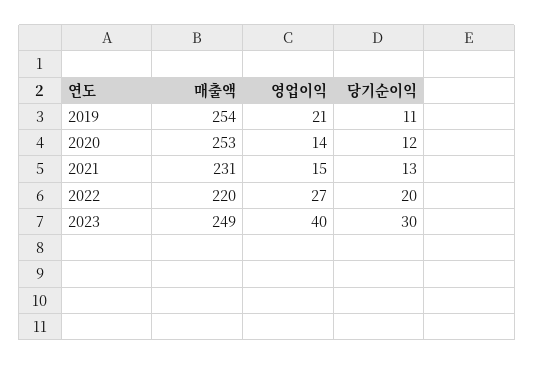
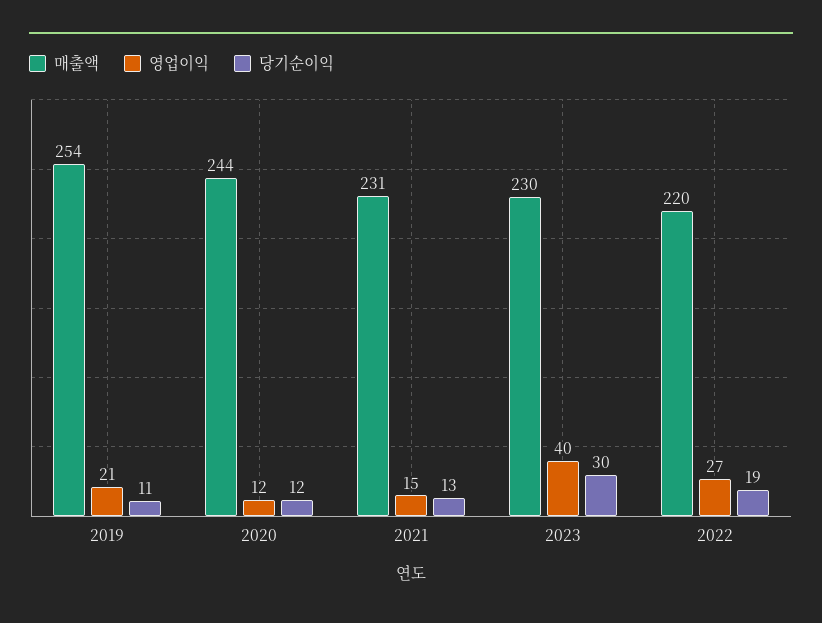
매출액, 2020: 253 -> 244
영업이익, 2020: 14 -> 12
당기순이익, 2022: 20 -> 19
매출액, 2023: 249 -> 230

